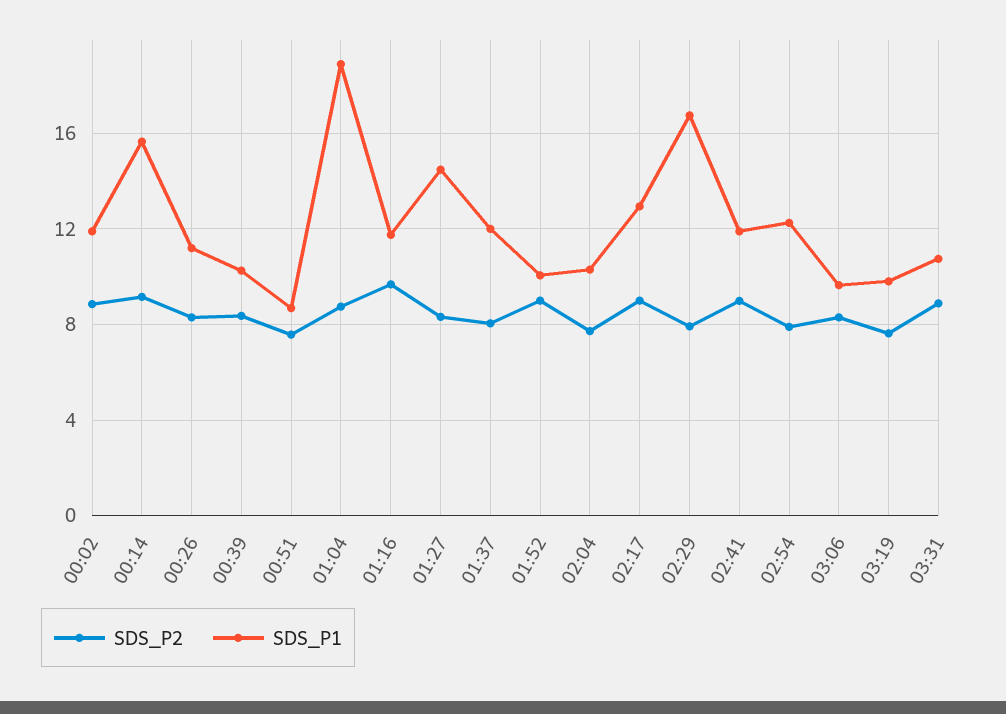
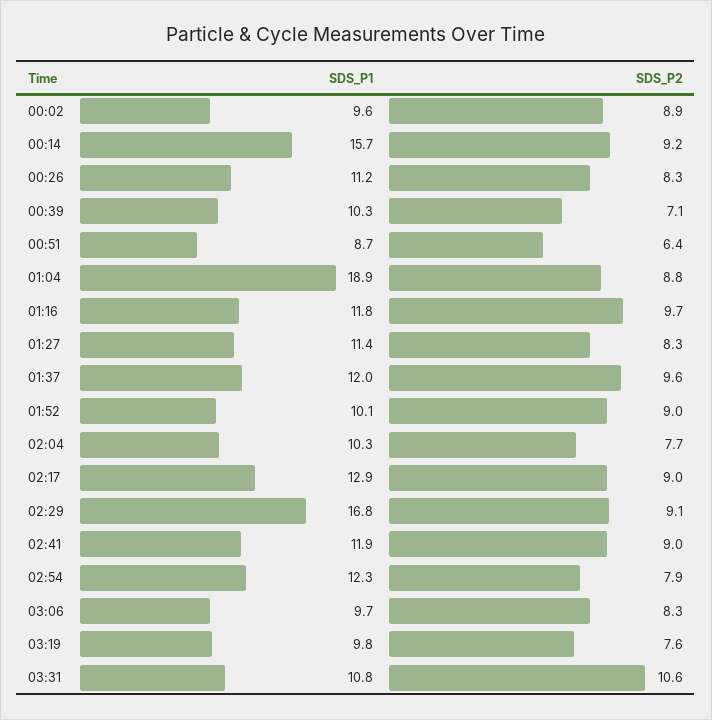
SDS_P1, 00:02: 12 -> 9.6
SDS_P2, 00:39: 8.5 -> 7.1
SDS_P2, 00:51: 7.5 -> 6.4
SDS_P1, 01:27: 14.5 -> 11.4
SDS_P2, 01:37: 8 -> 9.6
SDS_P2, 02:29: 8 -> 9.1
SDS_P2, 03:31: 9 -> 10.6

